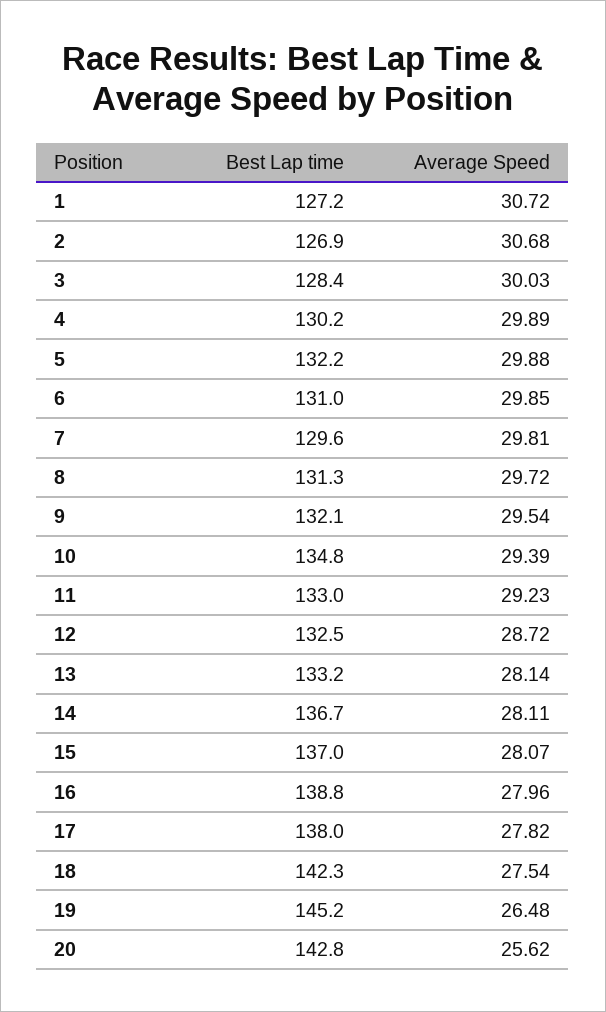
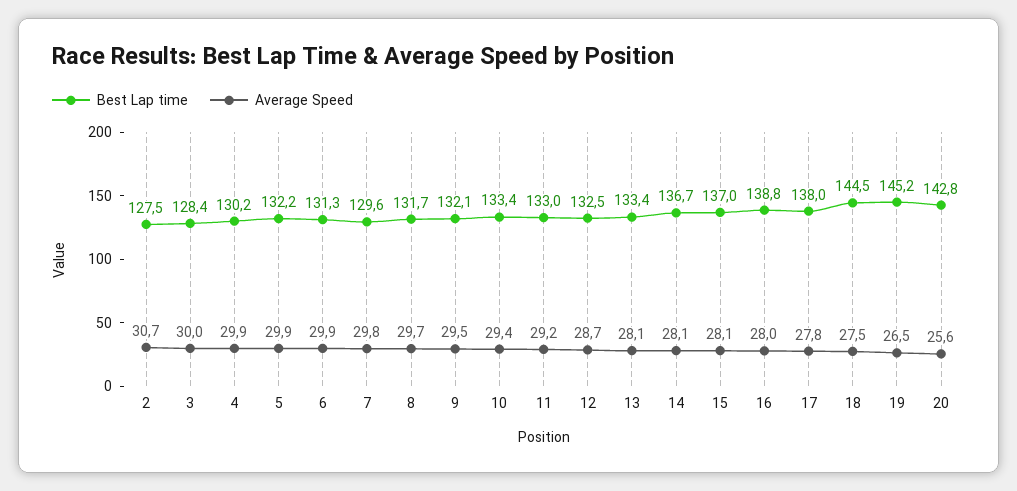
Best Lap time, 1: 127.2 -> none
Average Speed, 1: 30.72 -> none
Best Lap time, 2: 126.9 -> 127.5
Best Lap time, 6: 131 -> 131.3
Best Lap time, 8: 131.3 -> 131.7
Best Lap time, 10: 134.8 -> 133.4
Best Lap time, 13: 133.2 -> 133.4
Best Lap time, 18: 142.3 -> 144.5

